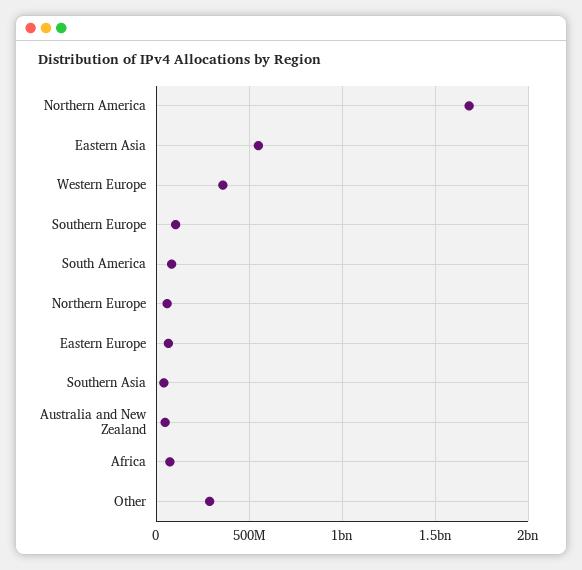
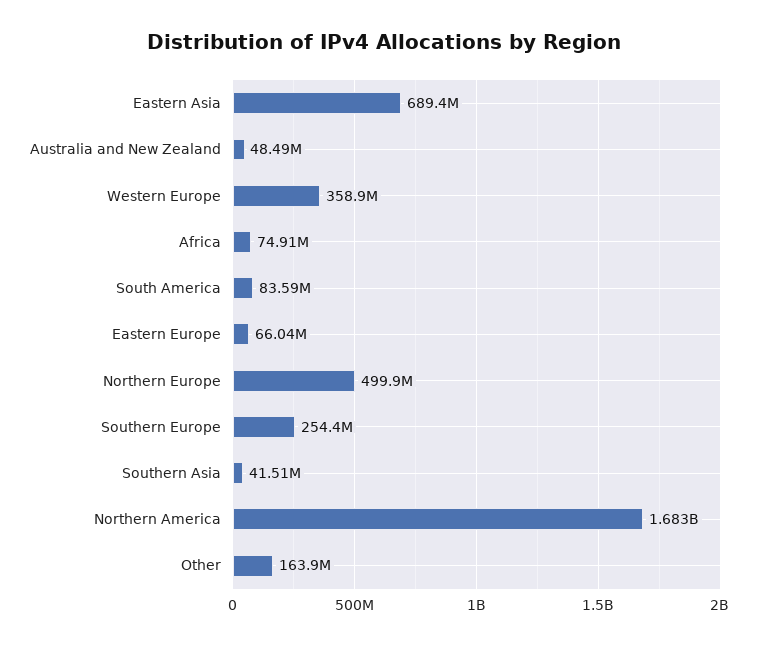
Eastern Asia: 550000000 -> 689400000
Southern Europe: 100000000 -> 254400000
Northern Europe: 50000000 -> 499900000
Other: 300000000 -> 163900000

